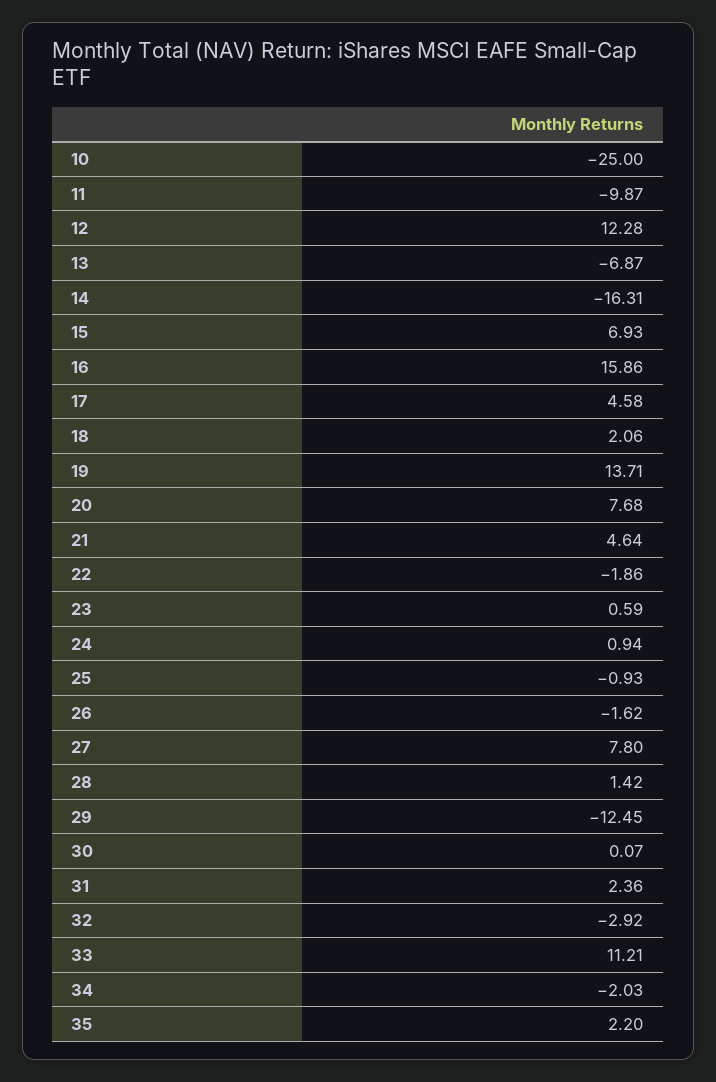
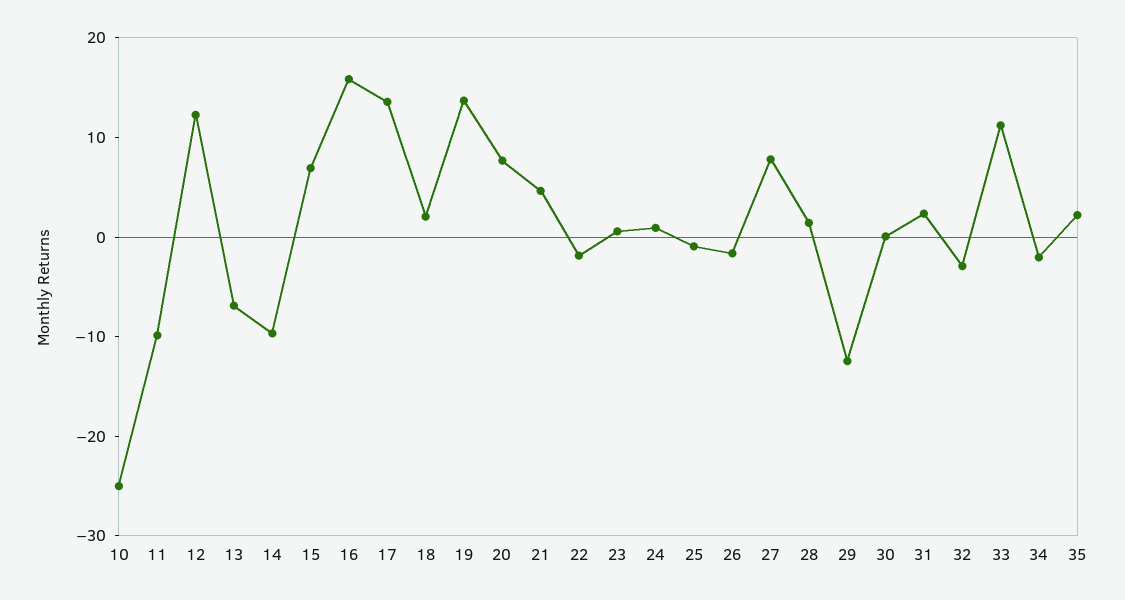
14: -16.31 -> -10
17: 4.58 -> 14

